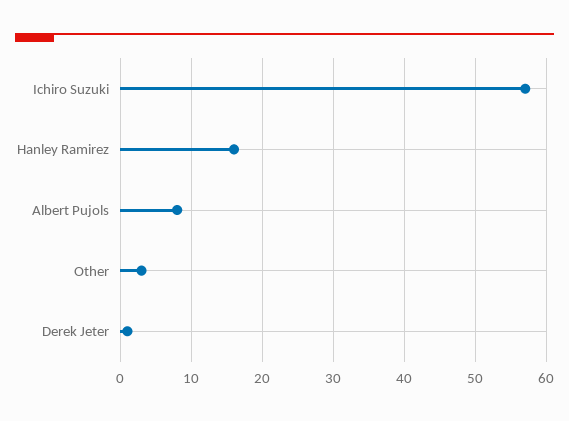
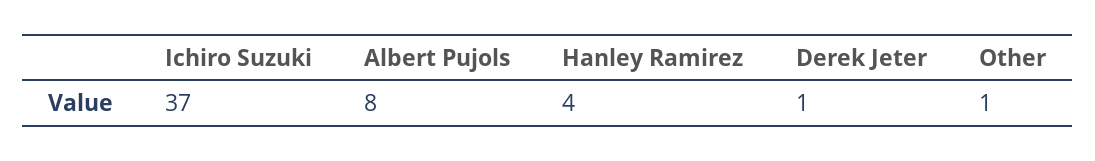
Ichiro Suzuki: 57 -> 37
Hanley Ramirez: 16 -> 4
Other: 3 -> 1

